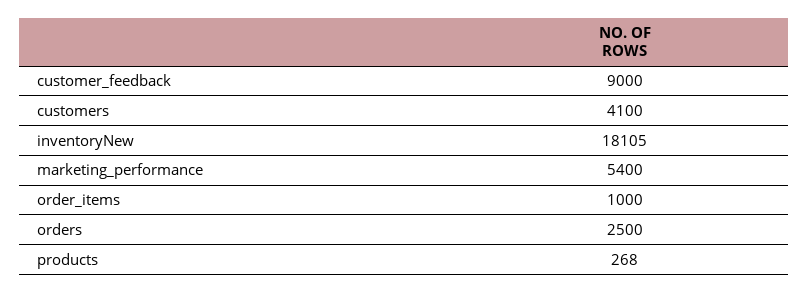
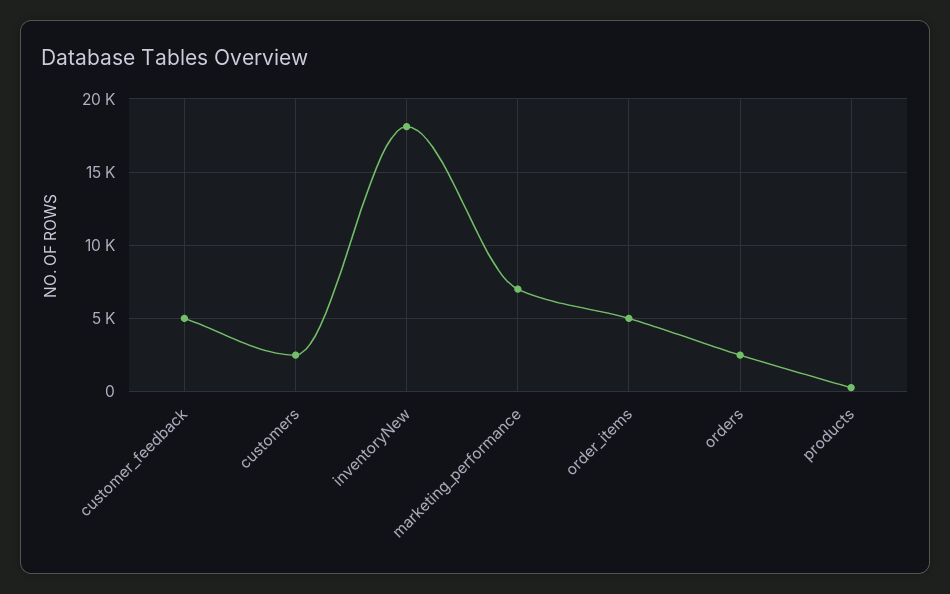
customer_feedback: 9000 -> 5000
customers: 4100 -> 2500
marketing_performance: 5400 -> 7000
order_items: 1000 -> 5000

